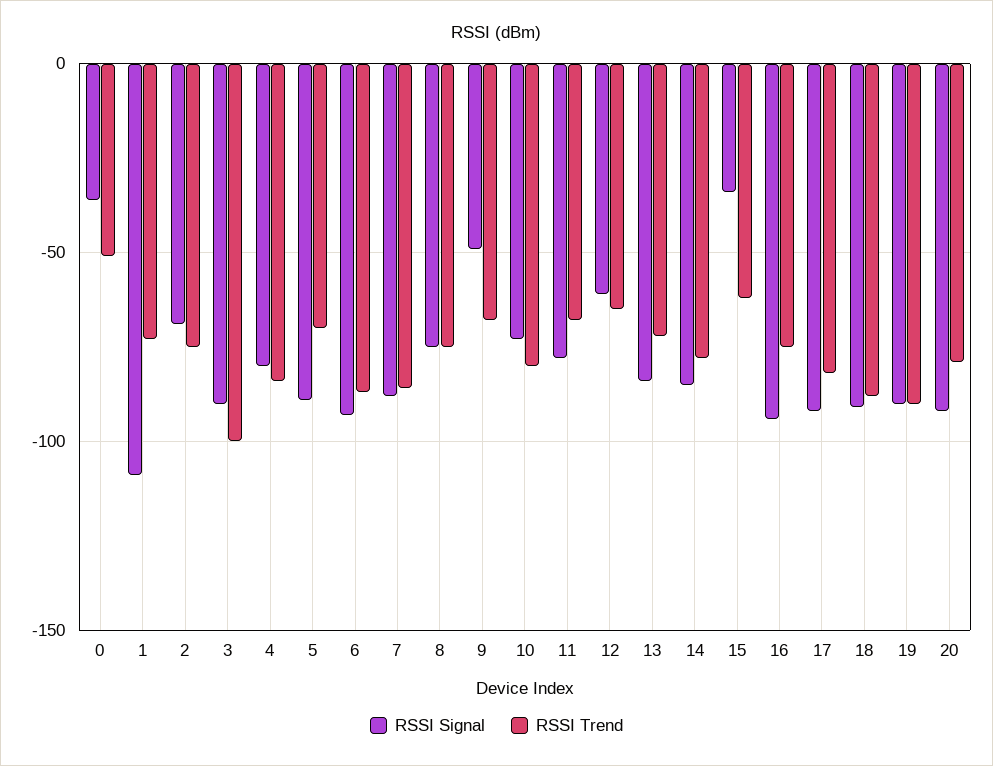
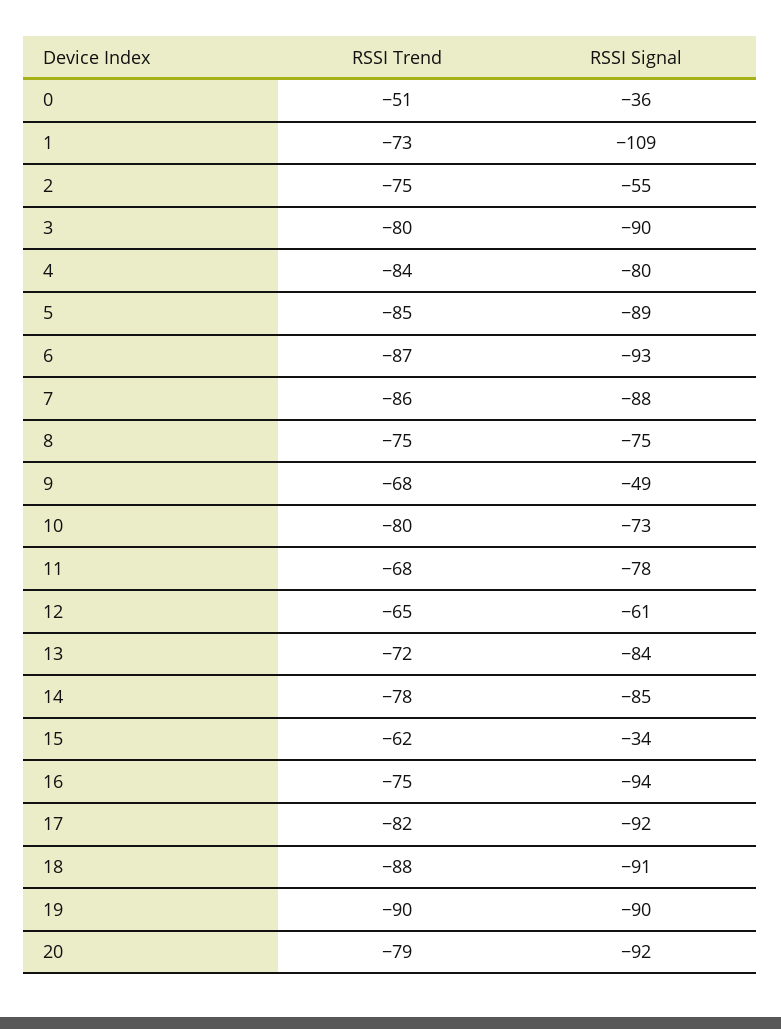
RSSI Signal, 2: -70 -> -55
RSSI Trend, 3: -100 -> -80
RSSI Trend, 5: -70 -> -85

